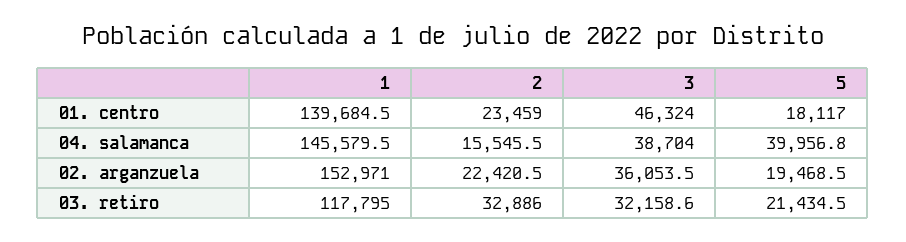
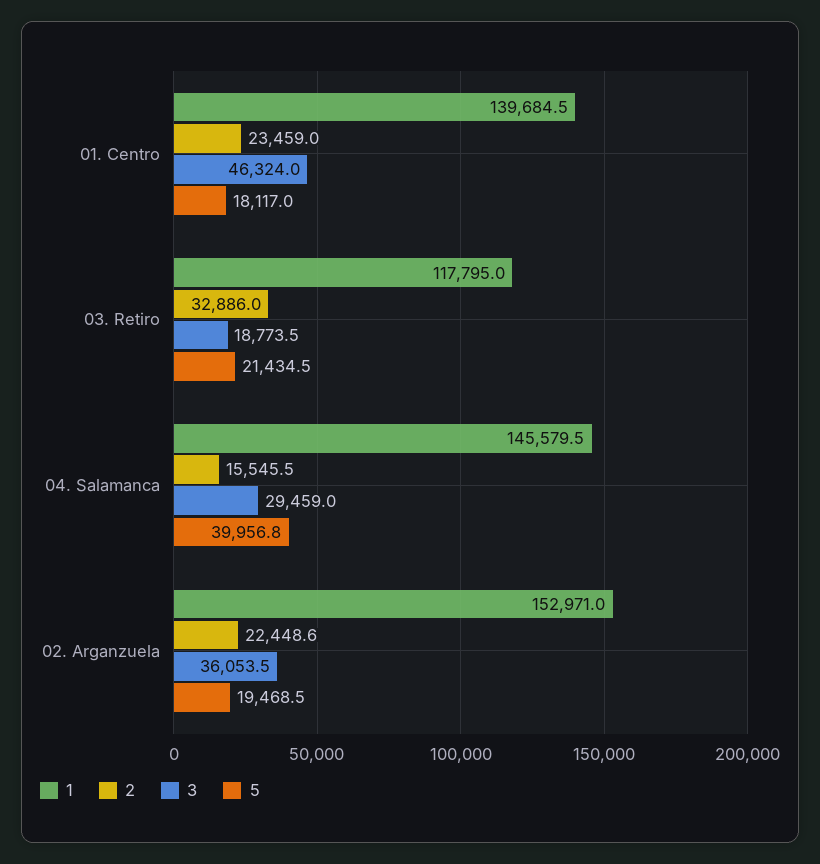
3, 04. salamanca: 38704 -> 29459
2, 02. arganzuela: 22420.5 -> 22448.6
3, 03. retiro: 32158.6 -> 18773.5

